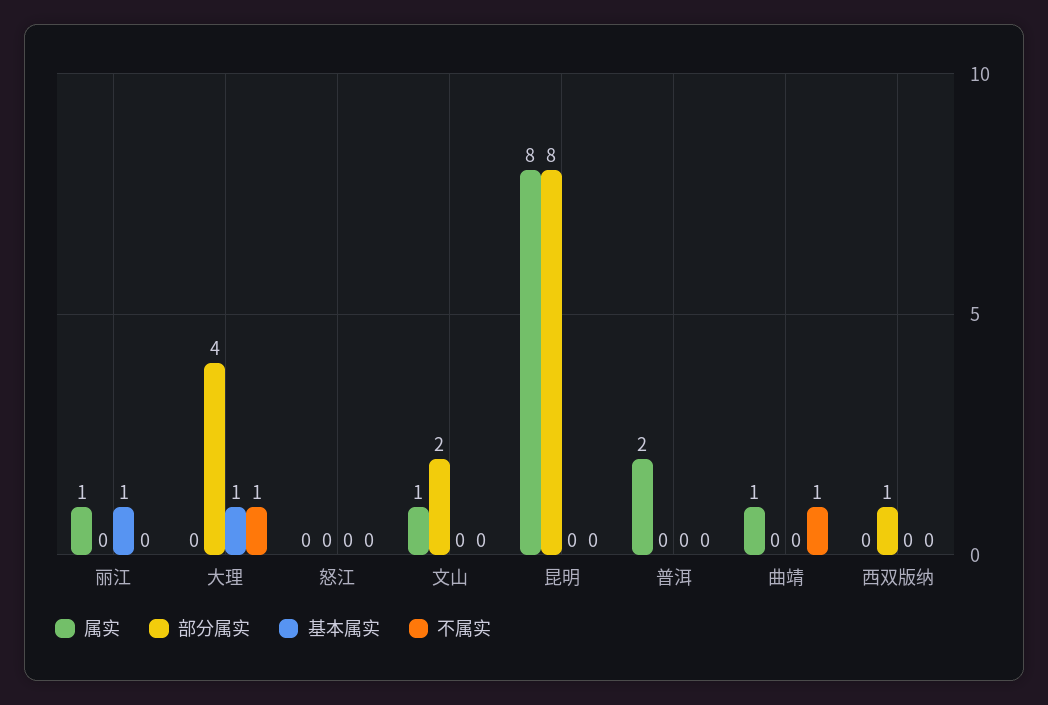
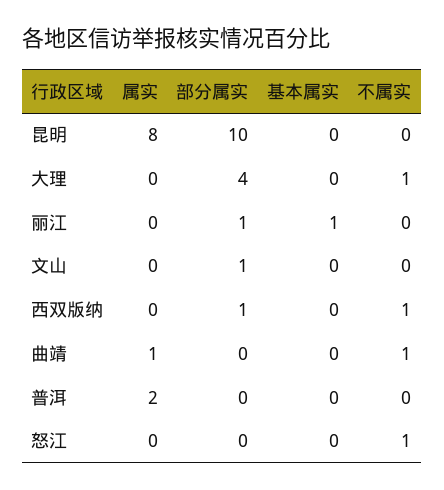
属实, 丽江: 1 -> 0
部分属实, 丽江: 0 -> 1
基本属实, 大理: 1 -> 0
不属实, 怒江: 0 -> 1
属实, 文山: 1 -> 0
部分属实, 文山: 2 -> 1
部分属实, 昆明: 8 -> 10
不属实, 西双版纳: 0 -> 1

